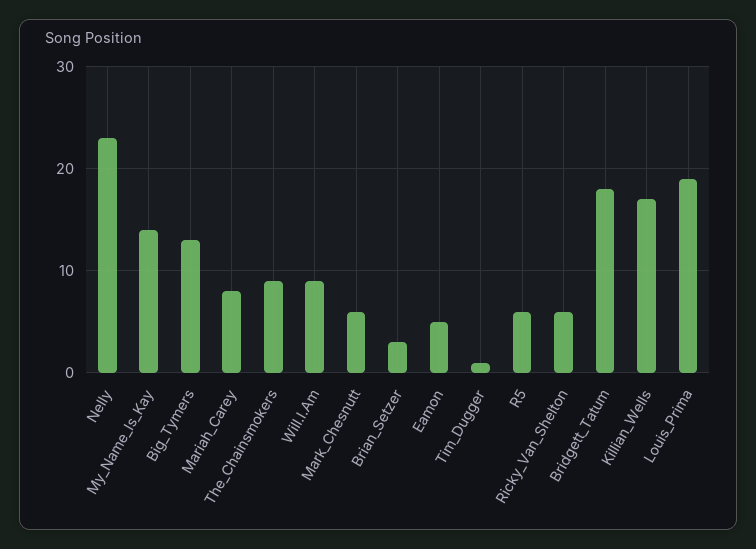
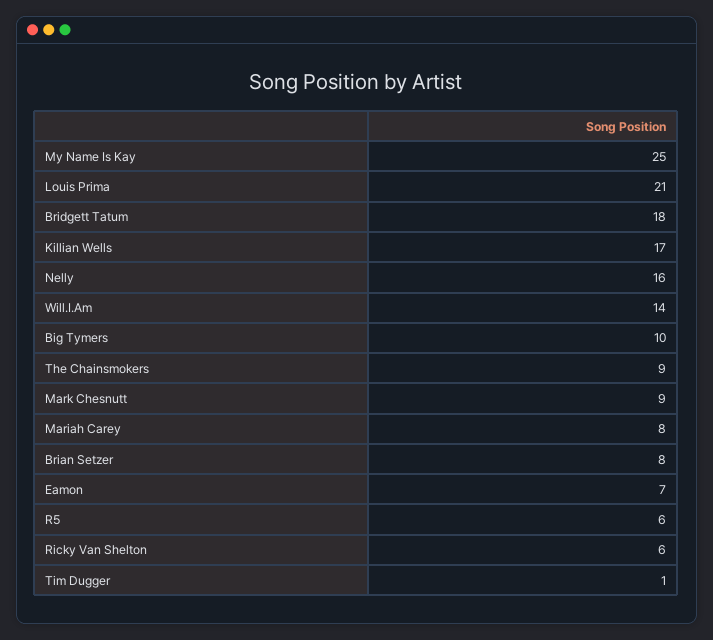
Nelly: 23 -> 16
My_Name_Is_Kay: 14 -> 25
Big_Tymers: 13 -> 10
Will.I.Am: 9 -> 14
Mark_Chesnutt: 6 -> 9
Brian_Setzer: 3 -> 8
Eamon: 5 -> 7
Louis_Prima: 19 -> 21

